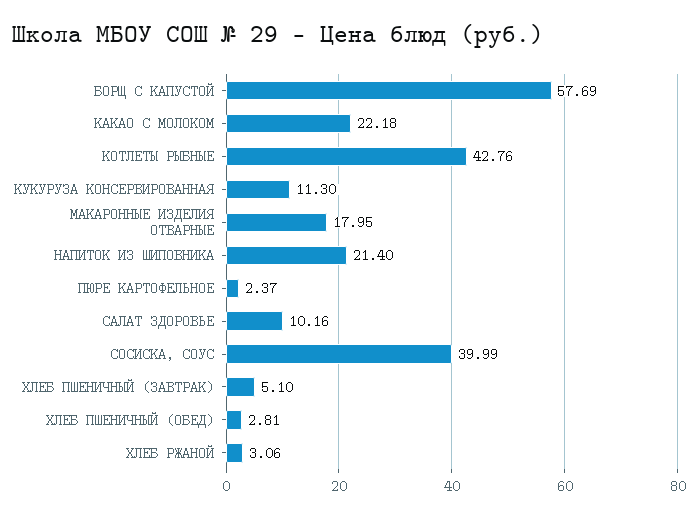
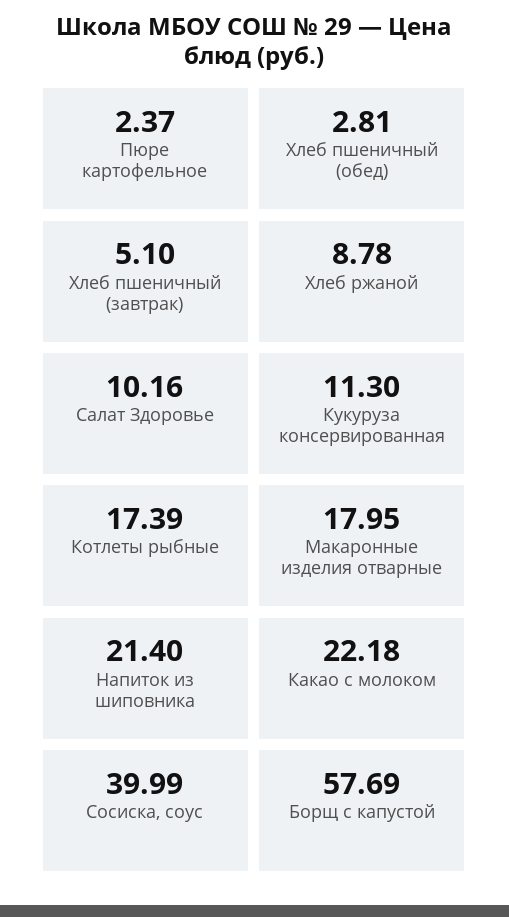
КОТЛЕТЫ РЫБНЫЕ: 42.76 -> 17.39
ХЛЕБ РЖАНОЙ: 3.06 -> 8.78

